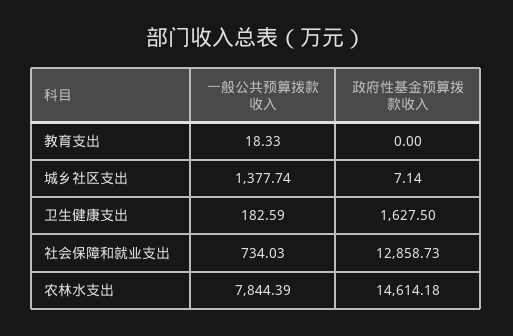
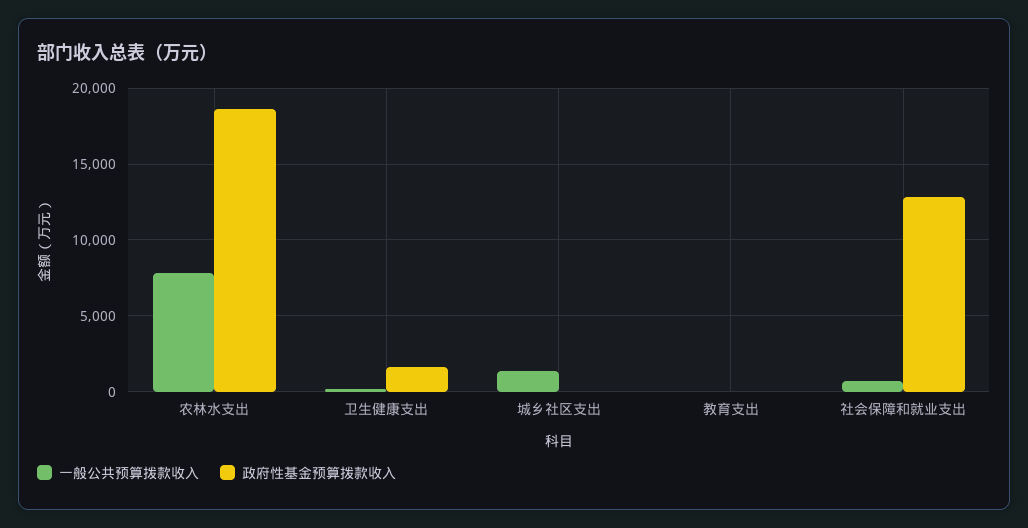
政府性基金预算拨款收入, 农林水支出: 14614.18 -> 18500

